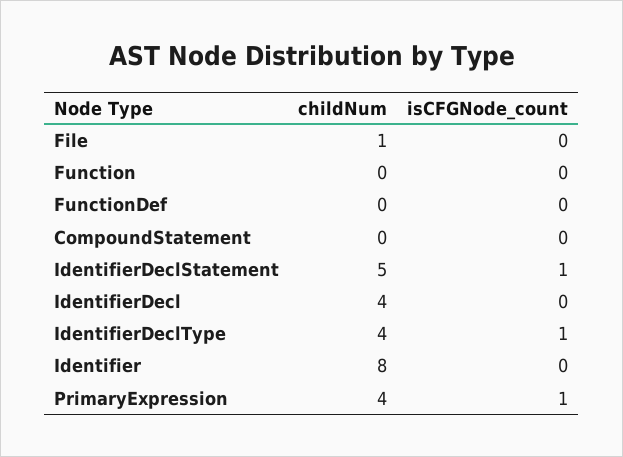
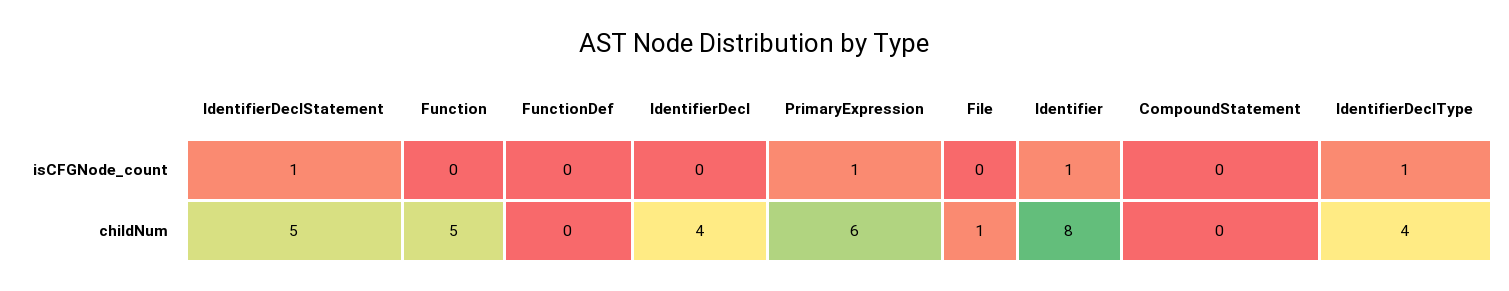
childNum, Function: 0 -> 5
isCFGNode_count, Identifier: 0 -> 1
childNum, PrimaryExpression: 4 -> 6

